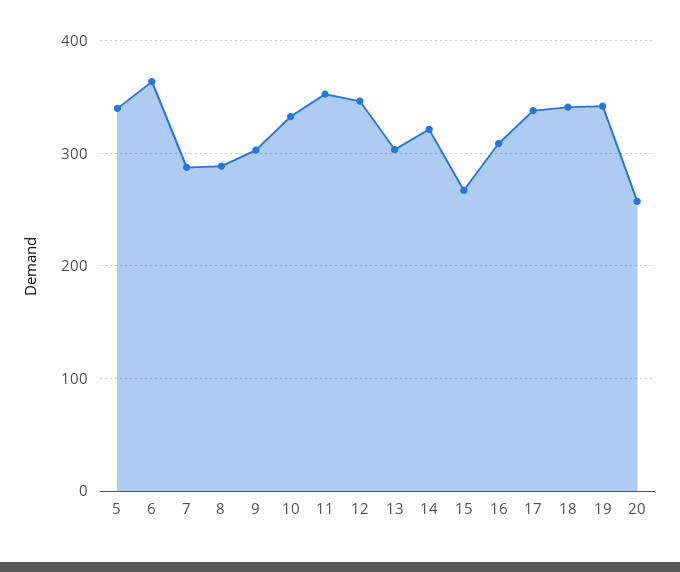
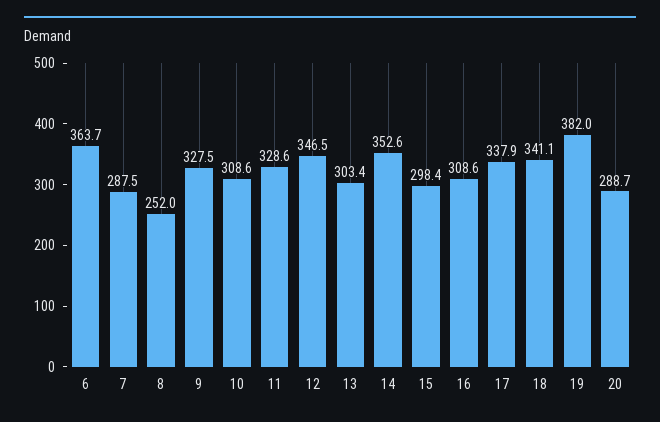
5: 340 -> none
8: 290 -> 252
9: 300 -> 327.5
10: 330 -> 308.6
11: 350 -> 328.6
14: 320 -> 352.6
15: 270 -> 298.4
19: 340 -> 382
20: 260 -> 288.7

